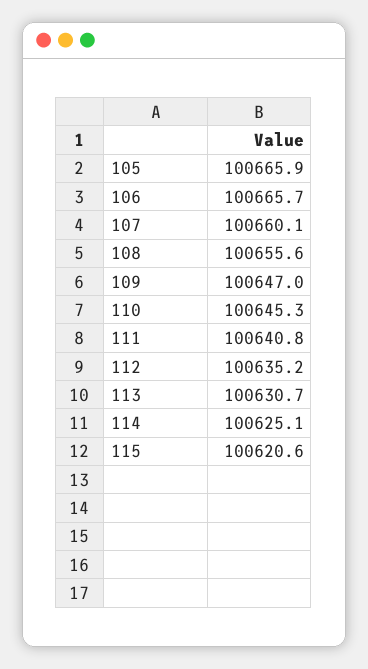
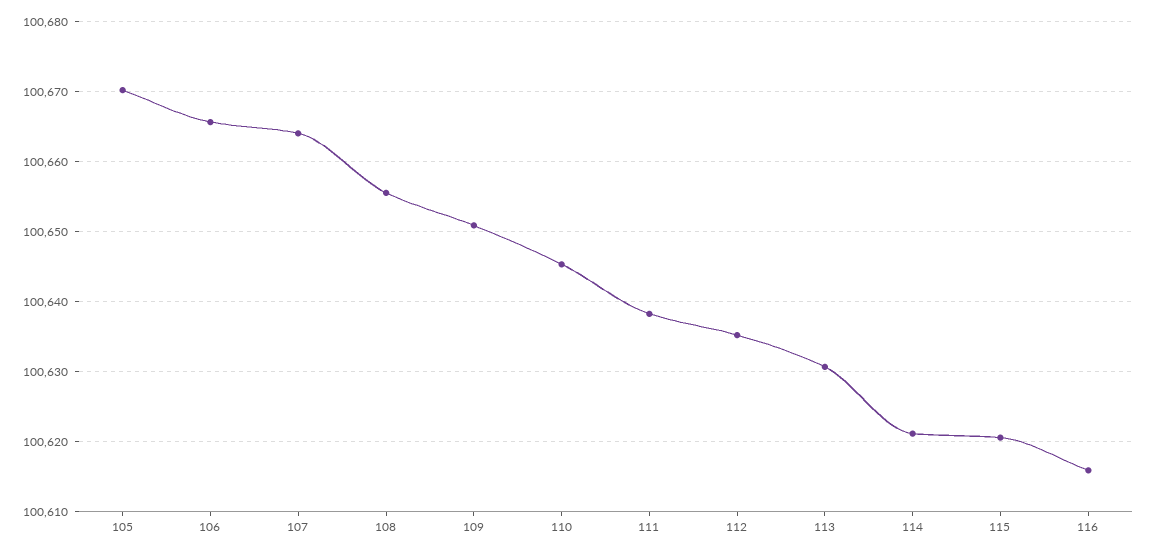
105: 100665.9 -> 100670
107: 100660.1 -> 100664
109: 100647 -> 100651
111: 100640.8 -> 100638
114: 100625.1 -> 100621
116: none -> 100616

